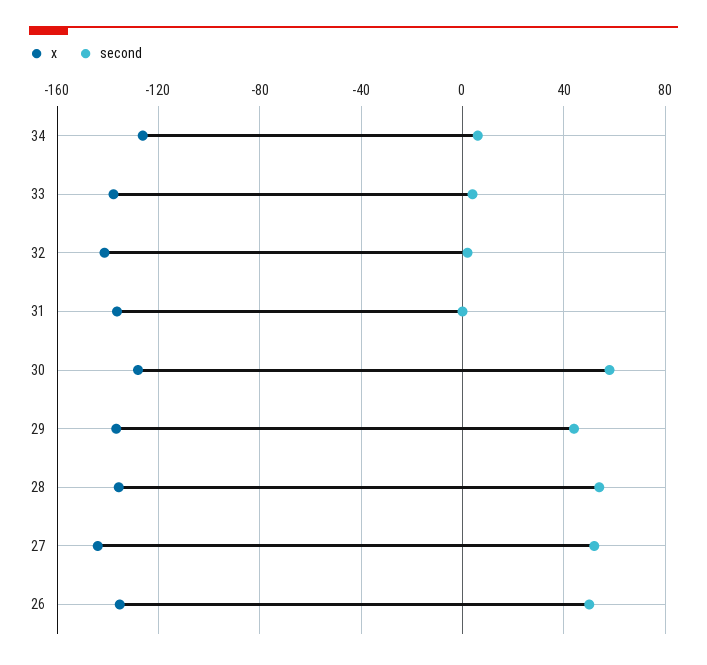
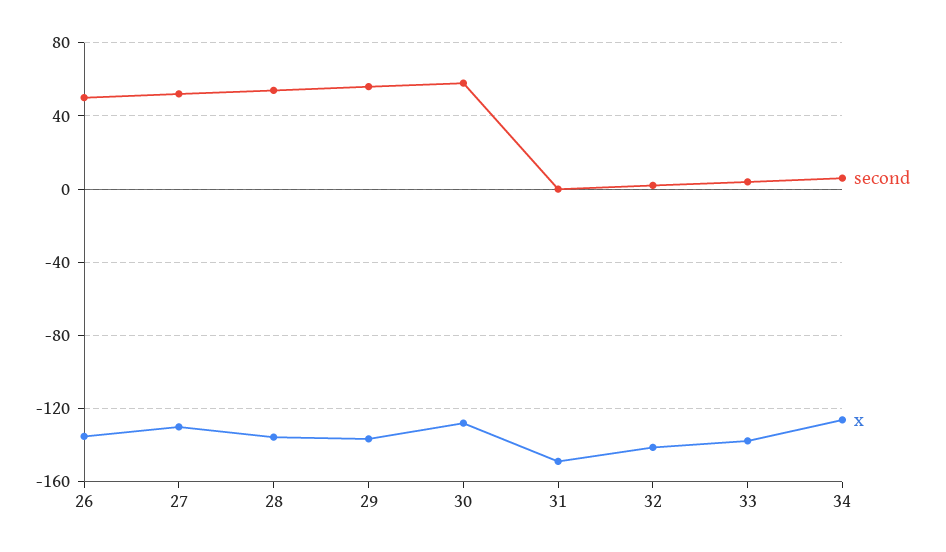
x, 31: -135 -> -150
second, 29: 45 -> 55
x, 27: -145 -> -130

